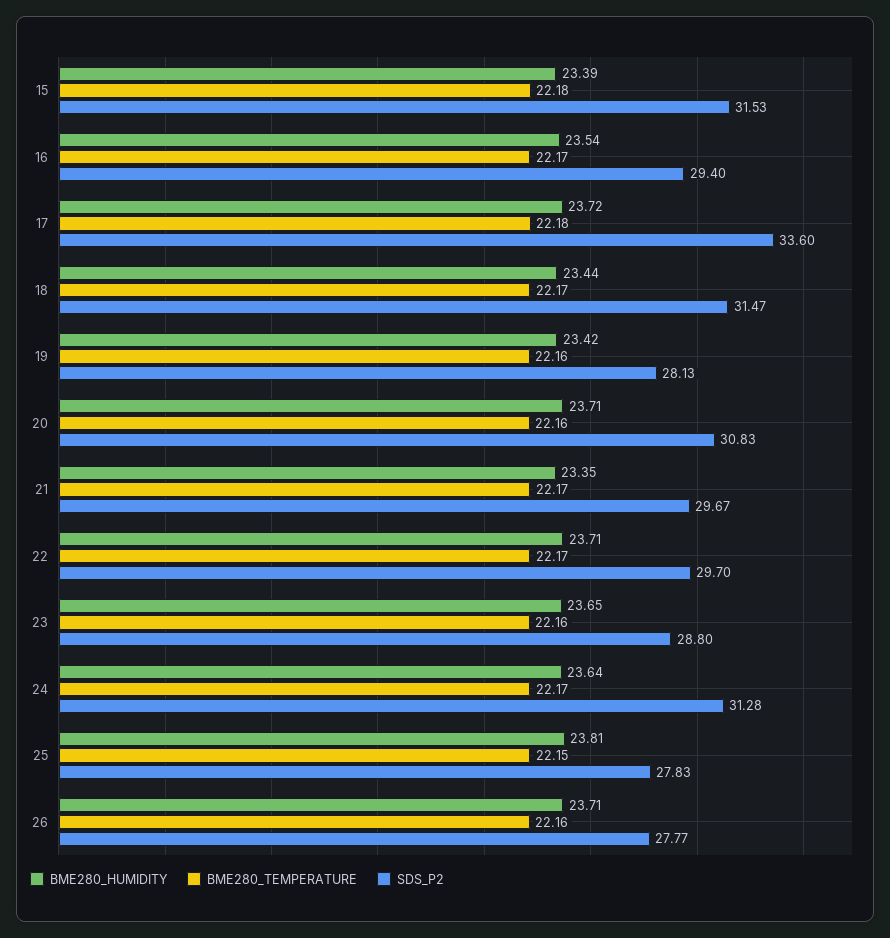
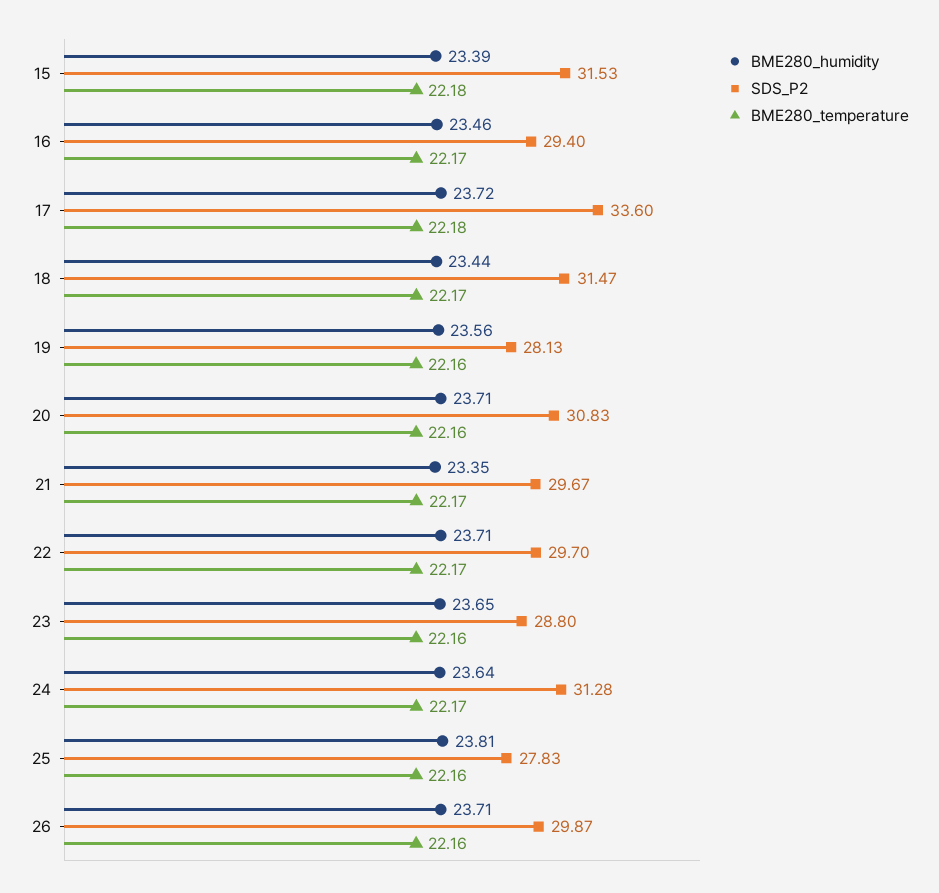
BME280_HUMIDITY, 16: 23.54 -> 23.46
BME280_HUMIDITY, 19: 23.42 -> 23.56
BME280_TEMPERATURE, 25: 22.15 -> 22.16
SDS_P2, 26: 27.77 -> 29.87

